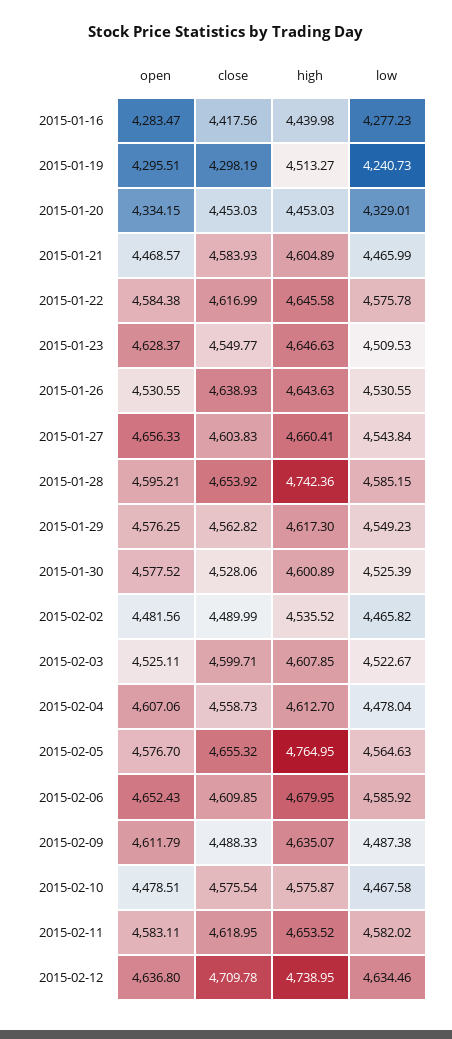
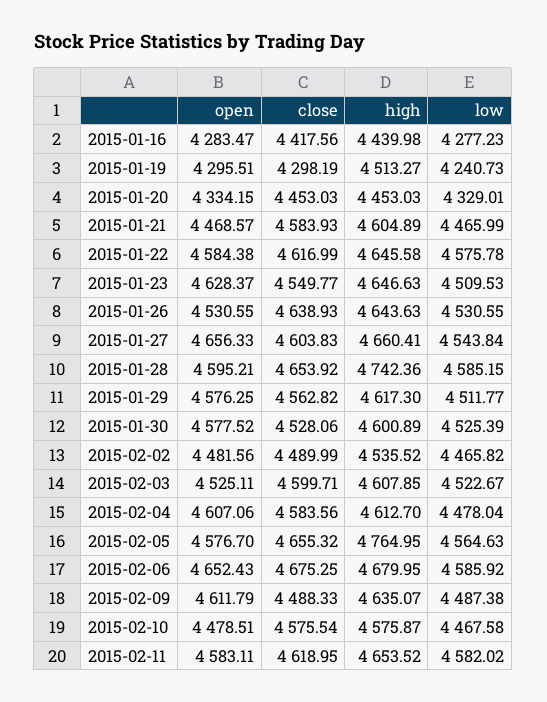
low, 2015-01-29: 4549.23 -> 4511.77
close, 2015-02-04: 4558.73 -> 4583.56
close, 2015-02-06: 4609.85 -> 4675.25
open, 2015-02-12: 4636.8 -> none
close, 2015-02-12: 4709.78 -> none
high, 2015-02-12: 4738.95 -> none
low, 2015-02-12: 4634.46 -> none

